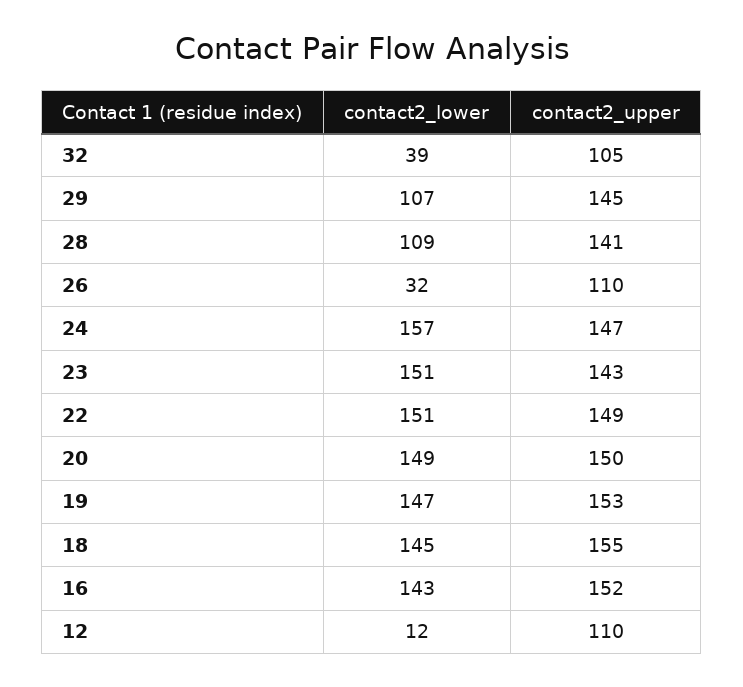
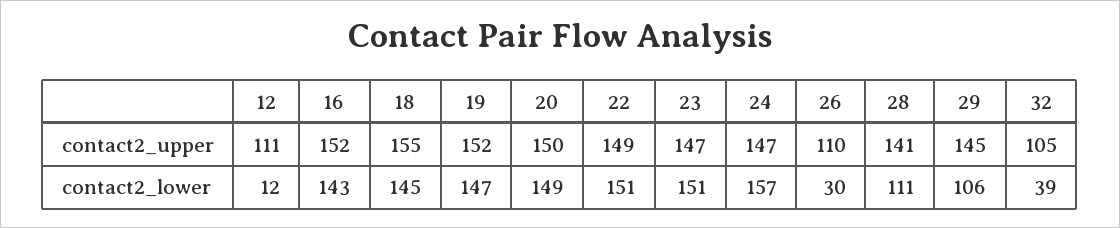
contact2_lower, 29: 107 -> 106
contact2_lower, 28: 109 -> 111
contact2_lower, 26: 32 -> 30
contact2_upper, 23: 143 -> 147
contact2_upper, 19: 153 -> 152
contact2_upper, 12: 110 -> 111

